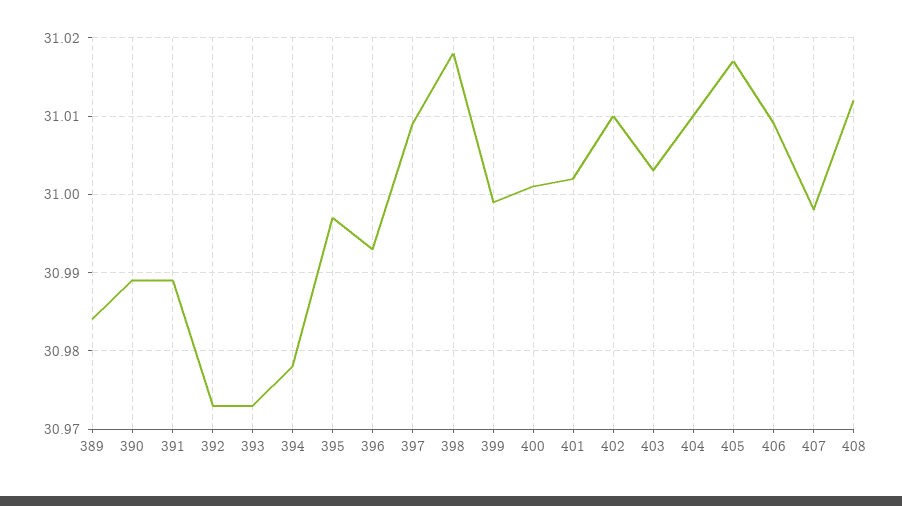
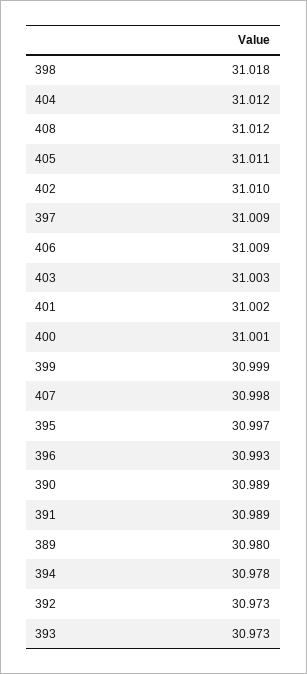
389: 30.984 -> 30.98
404: 31.01 -> 31.012
405: 31.017 -> 31.011

